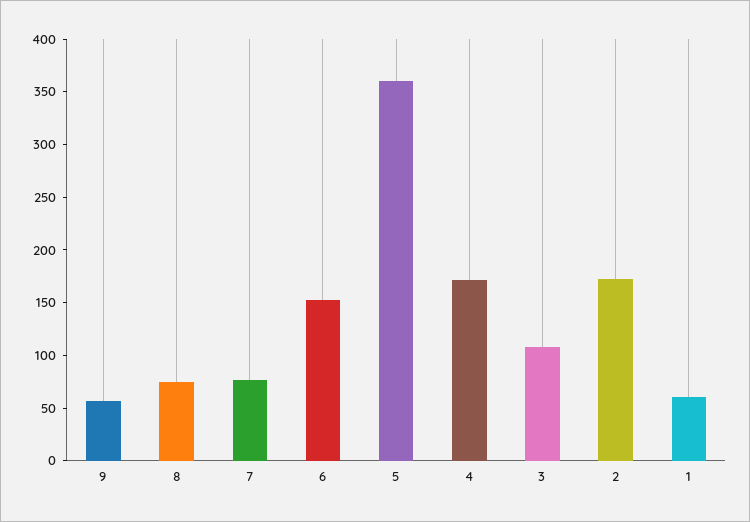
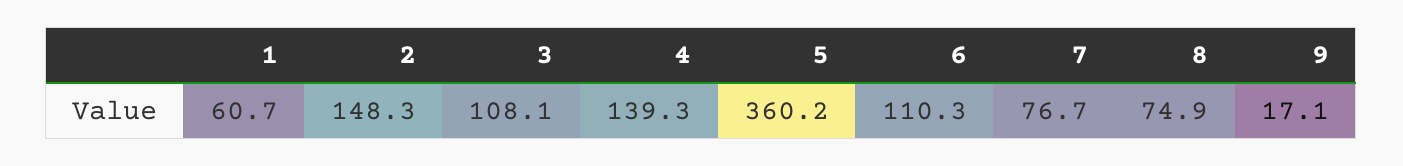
9: 60 -> 17.1
6: 150 -> 110.3
4: 170 -> 139.3
2: 170 -> 148.3

